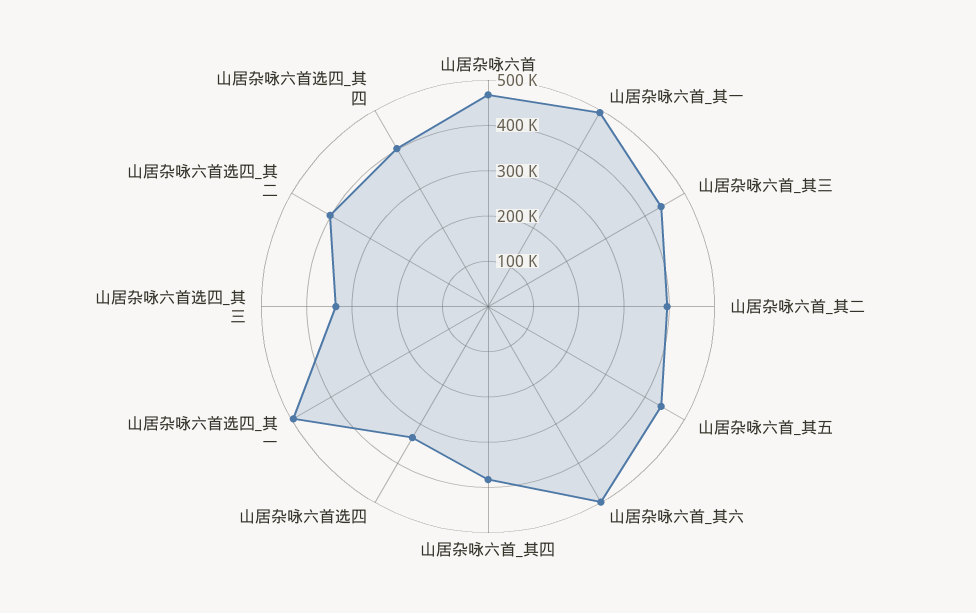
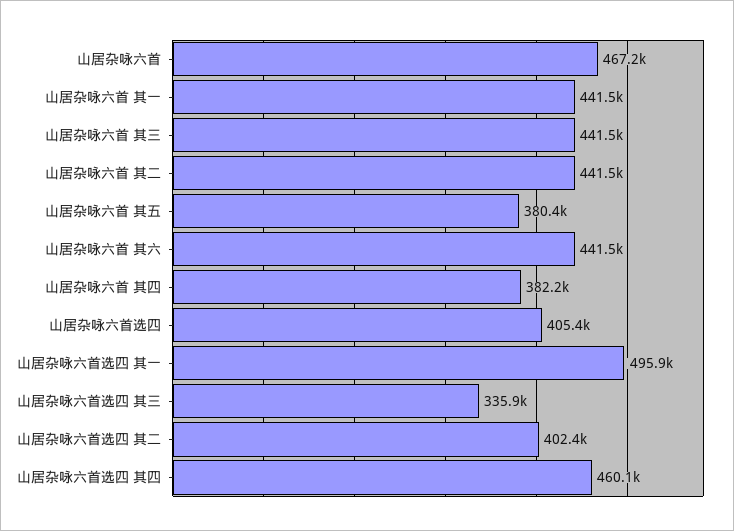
山居杂咏六首_其一: 500000 -> 441500
山居杂咏六首_其二: 400000 -> 441500
山居杂咏六首_其五: 440000 -> 380400
山居杂咏六首_其六: 500000 -> 441500
山居杂咏六首选四: 340000 -> 405400
山居杂咏六首选四_其四: 400000 -> 460100

